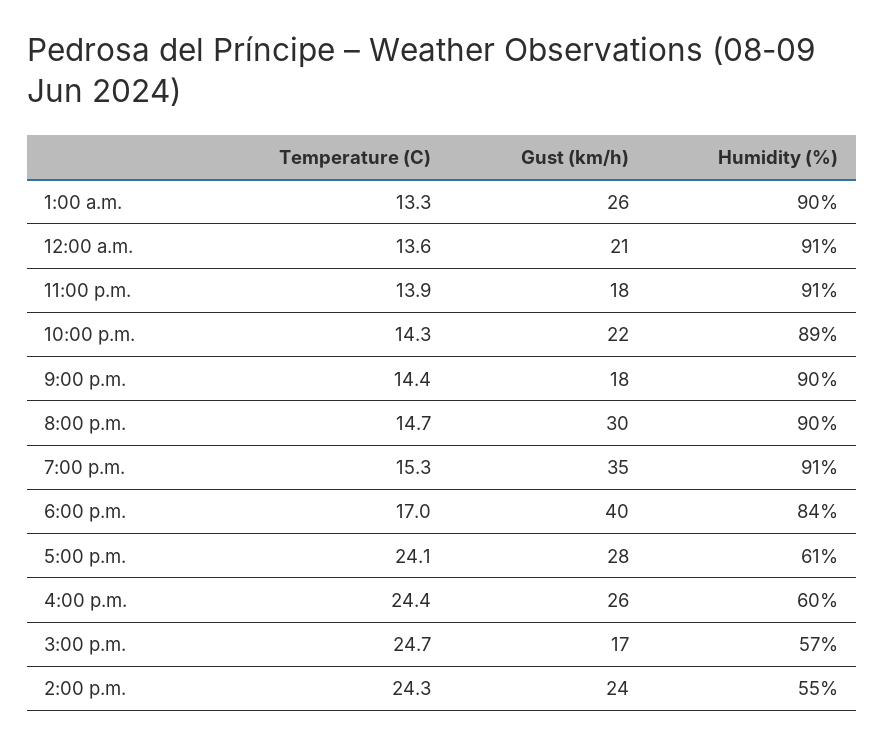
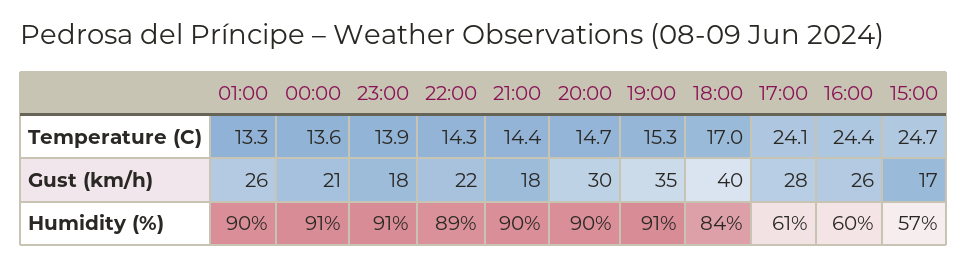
Temperature (C), 2:00 p.m.: 24.3 -> none
Gust (km/h), 2:00 p.m.: 24 -> none
Humidity (%), 2:00 p.m.: 55 -> none

